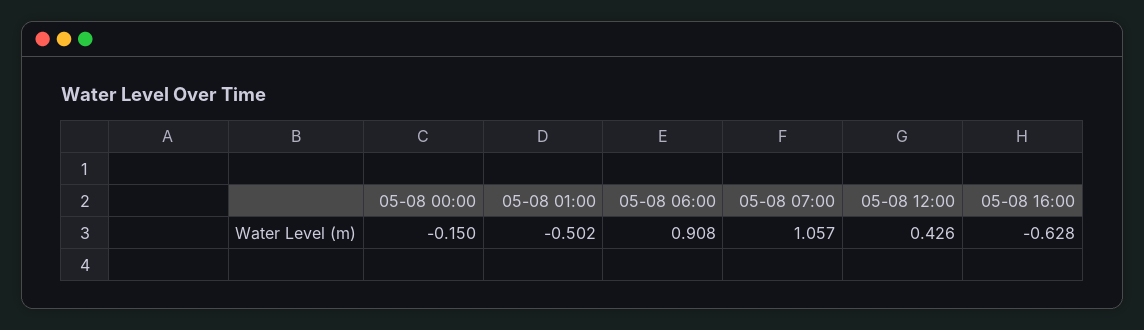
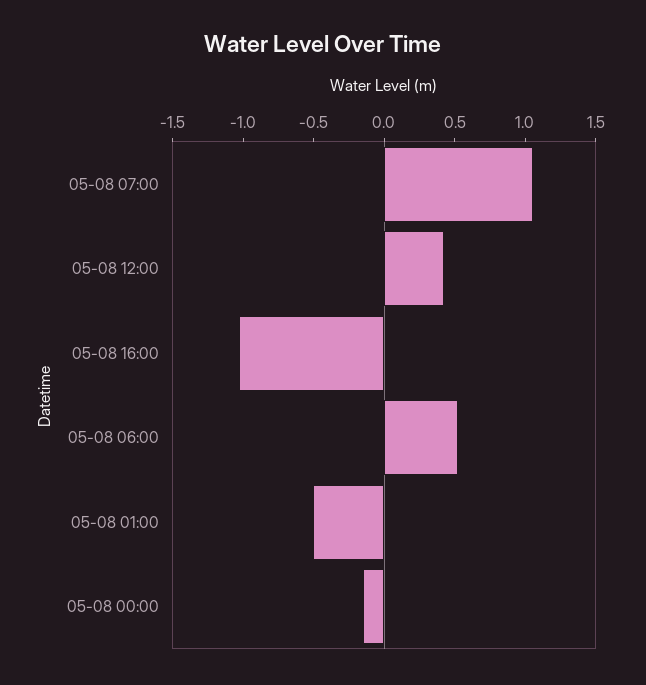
05-08 06:00: 0.908 -> 0.5
05-08 16:00: -0.628 -> -1

